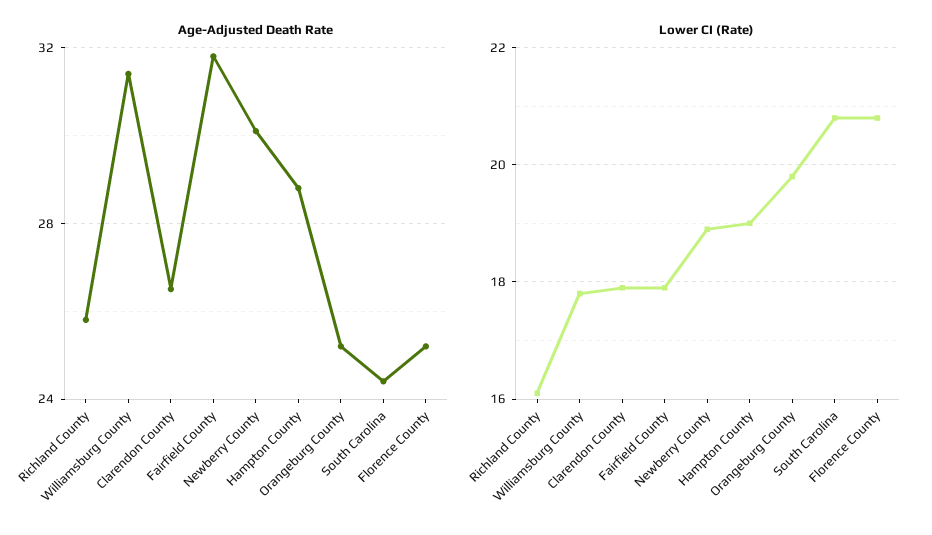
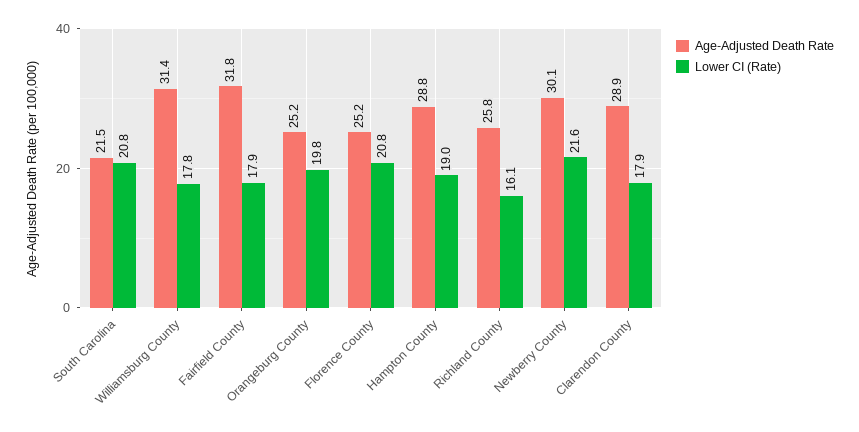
Age-Adjusted Death Rate, Clarendon County: 26.5 -> 28.9
Age-Adjusted Death Rate, South Carolina: 24.5 -> 21.5
Lower CI (Rate), Newberry County: 19 -> 21.6

